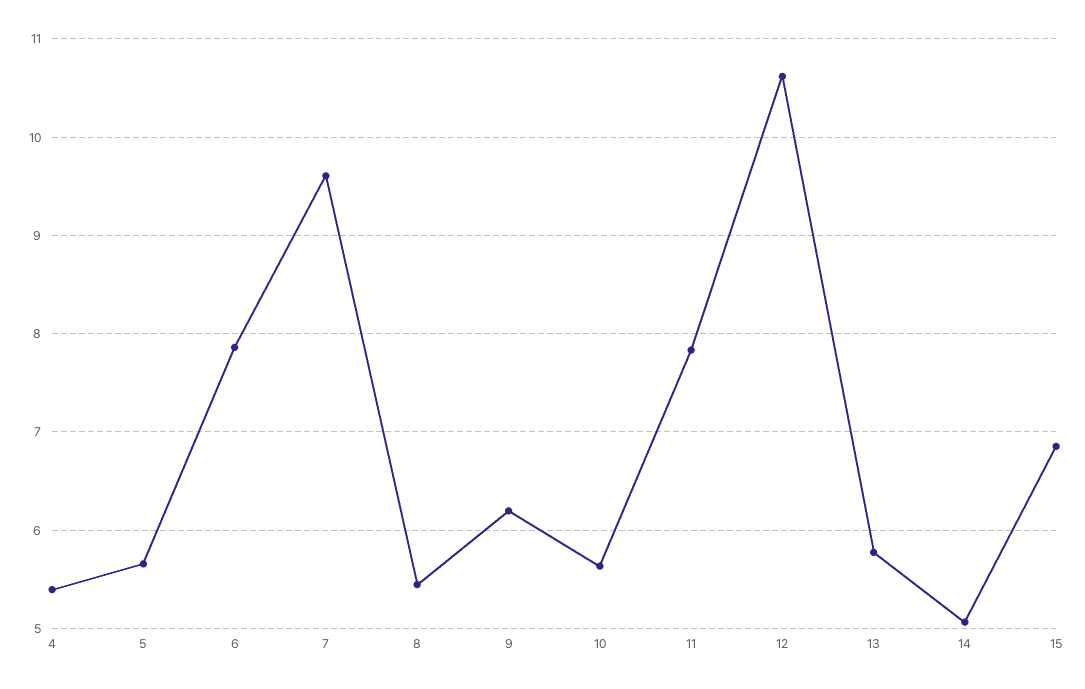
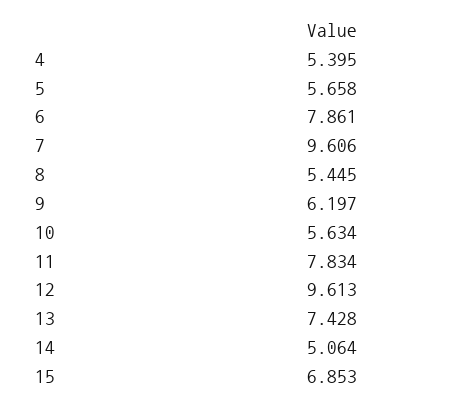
12: 10.6 -> 9.613
13: 5.8 -> 7.428

